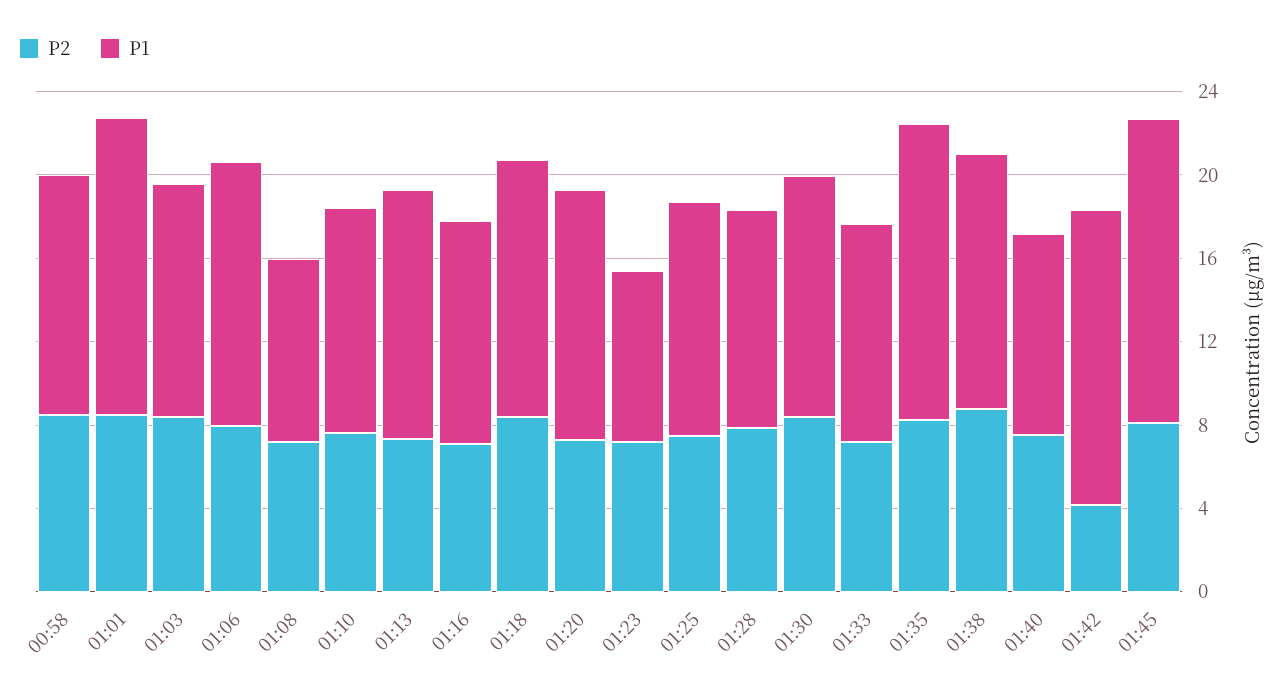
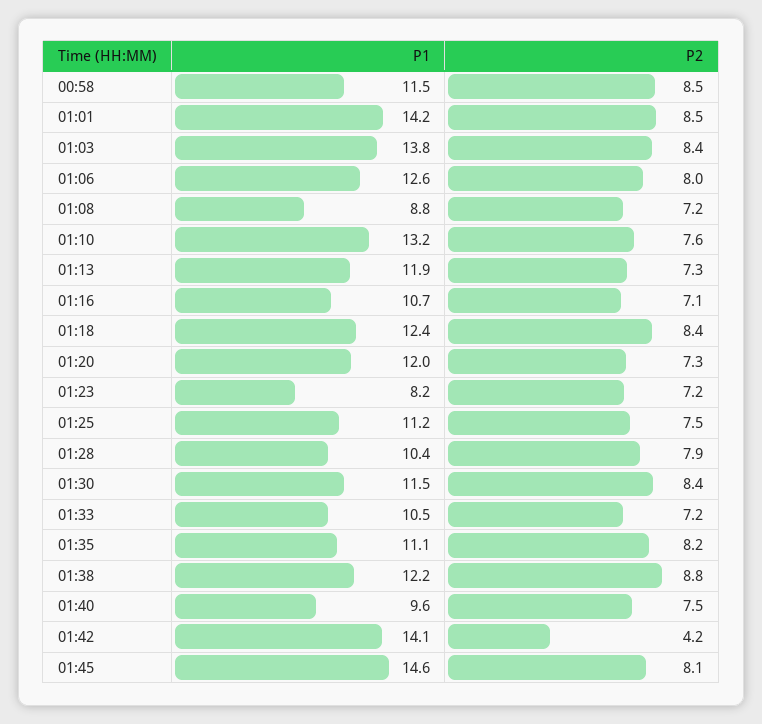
P1, 01:03: 11 -> 13.8
P1, 01:10: 11 -> 13.2
P1, 01:35: 14 -> 11.1

